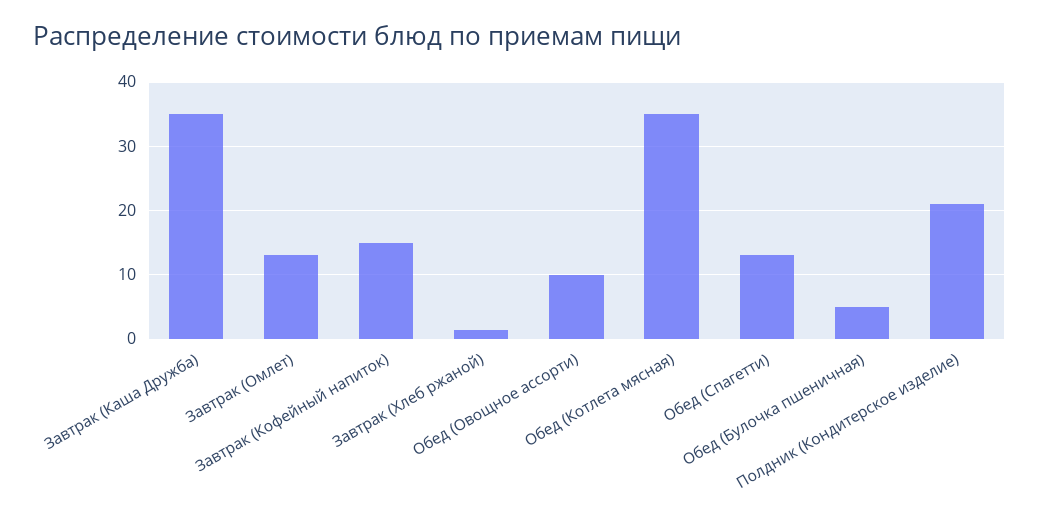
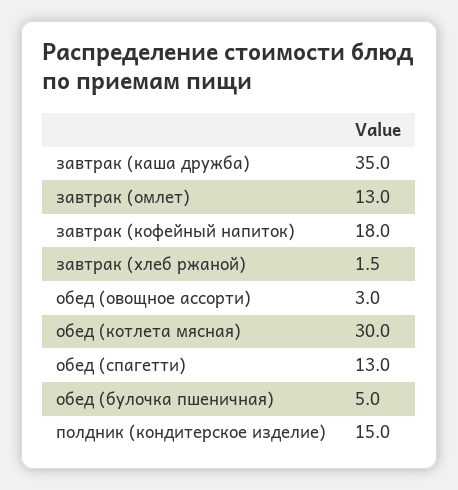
Завтрак (Кофейный напиток): 15 -> 18
Обед (Овощное ассорти): 10 -> 3
Обед (Котлета мясная): 35 -> 30
Полдник (Кондитерское изделие): 21 -> 15

